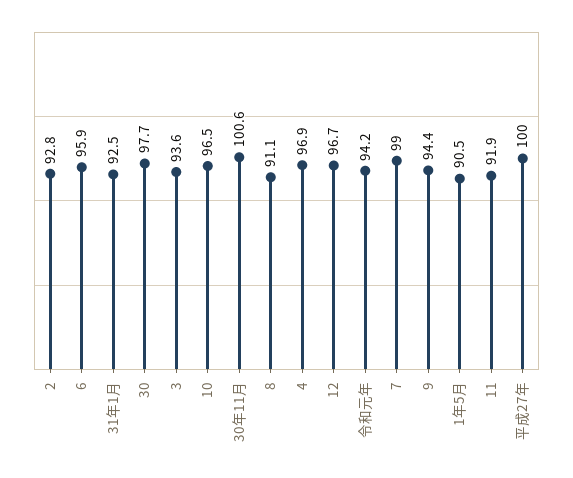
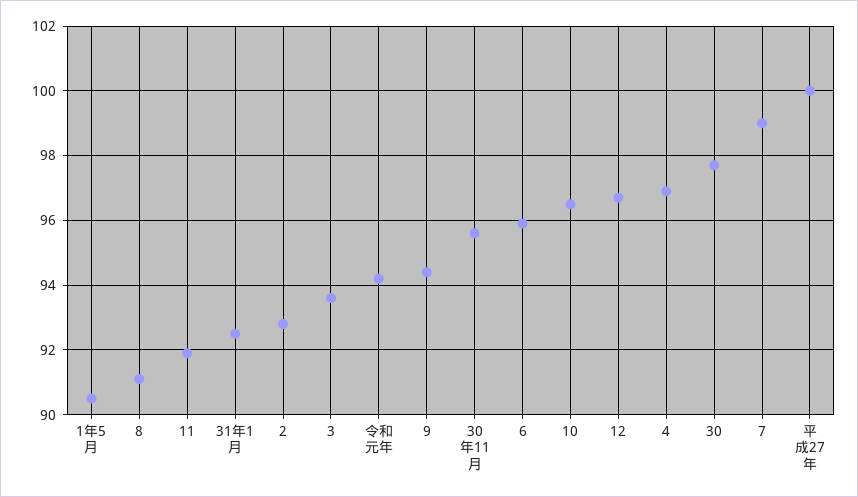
30年11月: 100.6 -> 95.5

